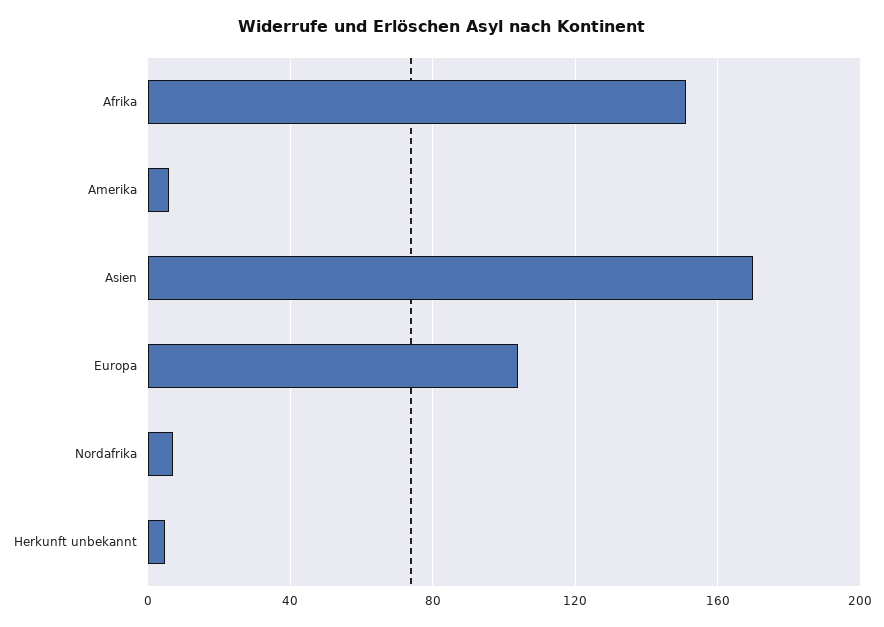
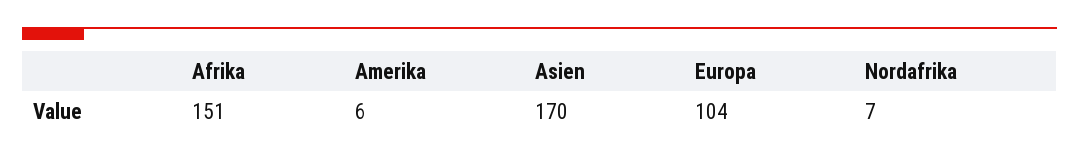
Herkunft unbekannt: 5 -> none

